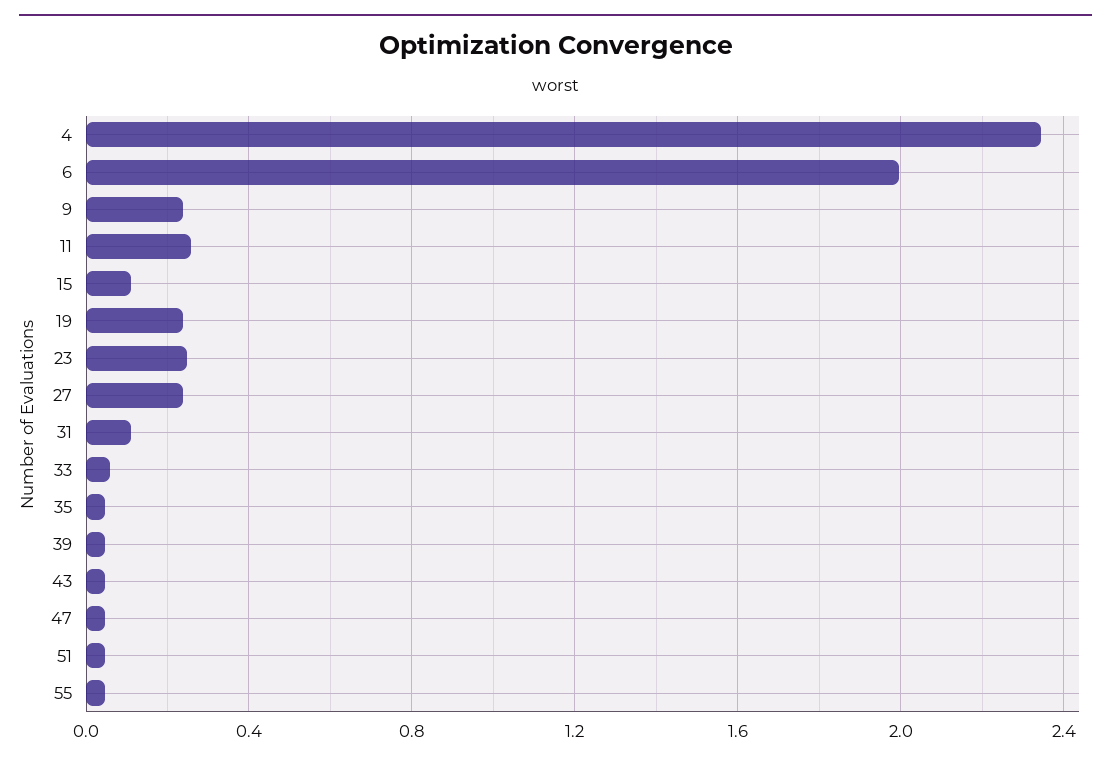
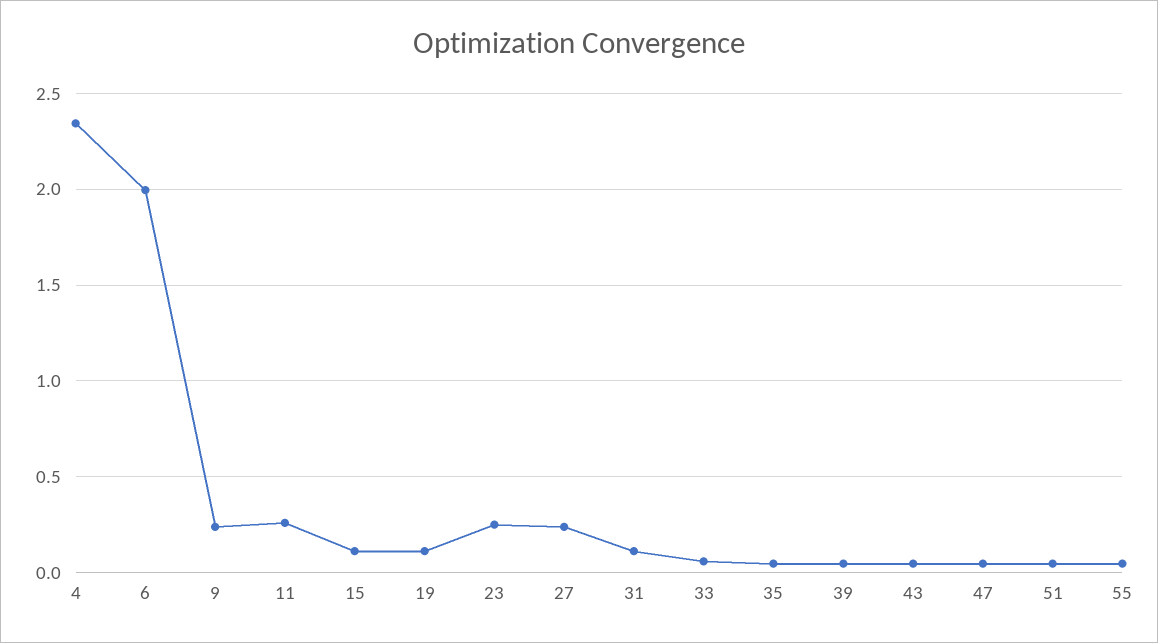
19: 0.25 -> 0.1

